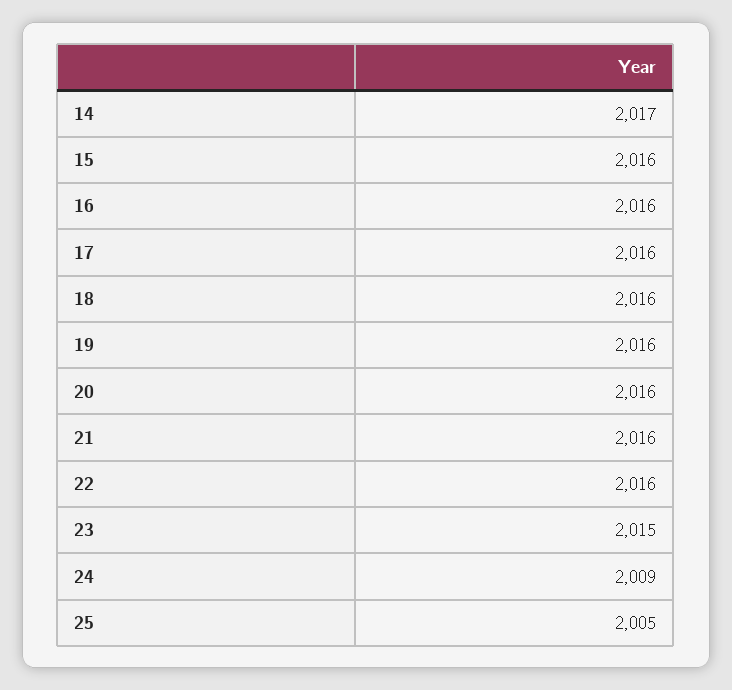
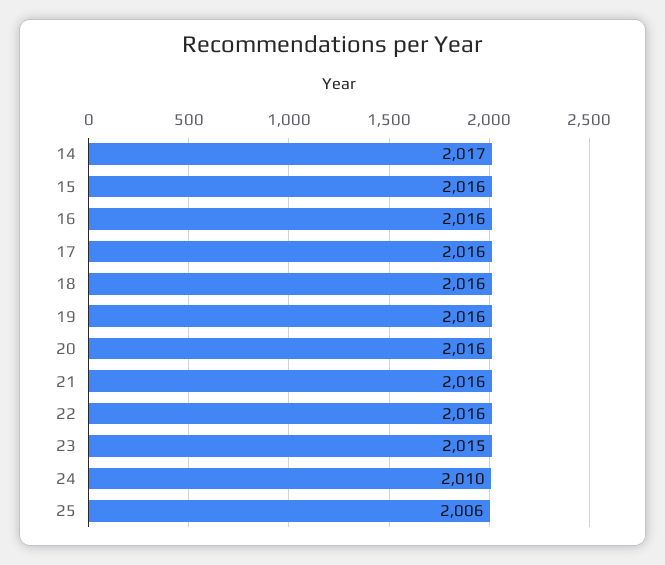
24: 2009 -> 2010
25: 2005 -> 2006

